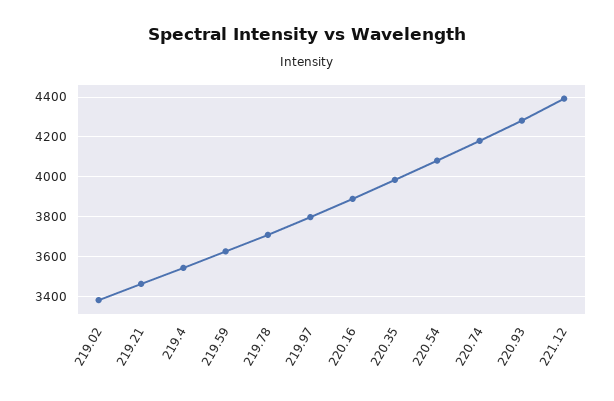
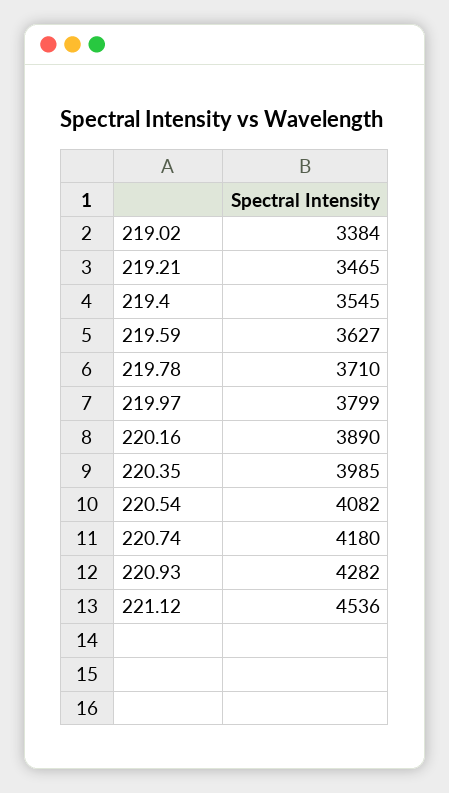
221.12: 4400 -> 4536

